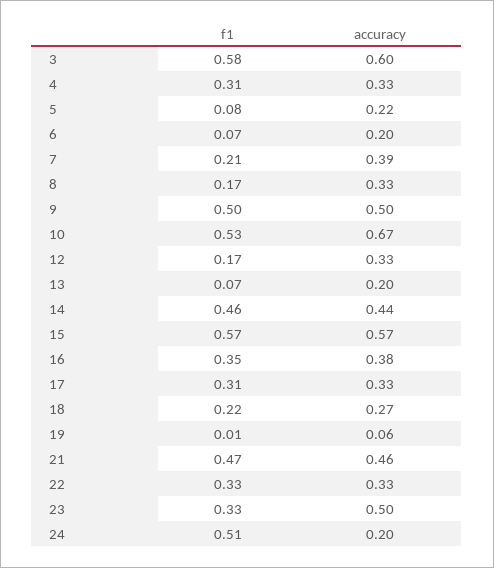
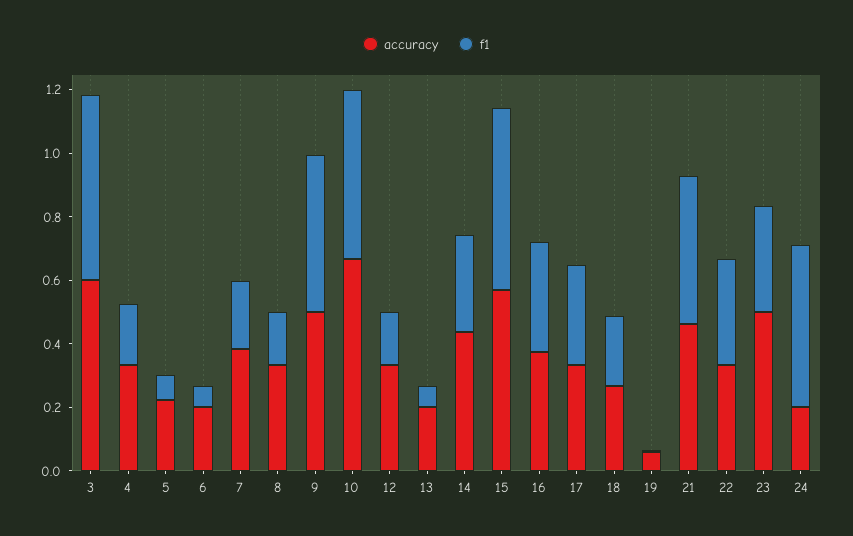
f1, 4: 0.31 -> 0.2
f1, 14: 0.46 -> 0.3

